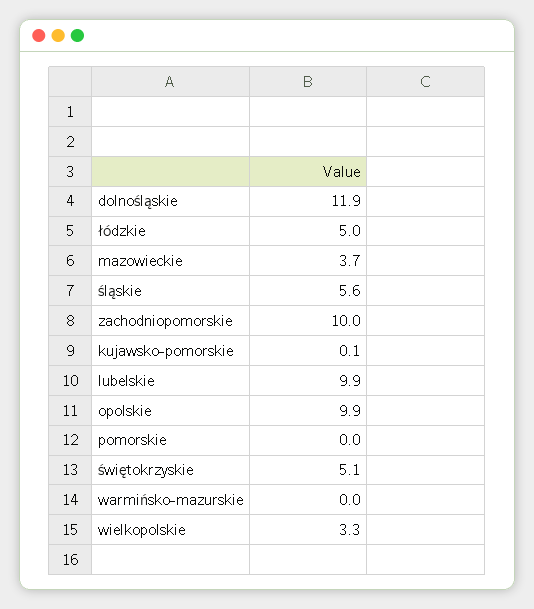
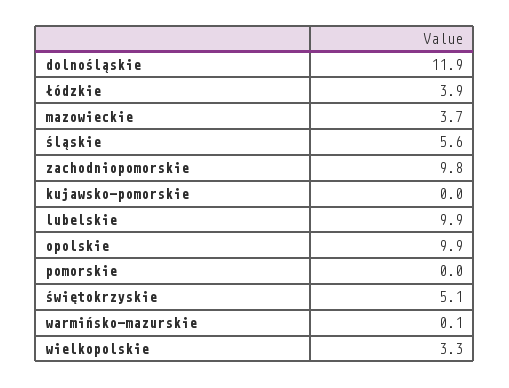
łódzkie: 5 -> 3.9
zachodniopomorskie: 10 -> 9.8
kujawsko-pomorskie: 0.1 -> 0
warmińsko-mazurskie: 0 -> 0.1

